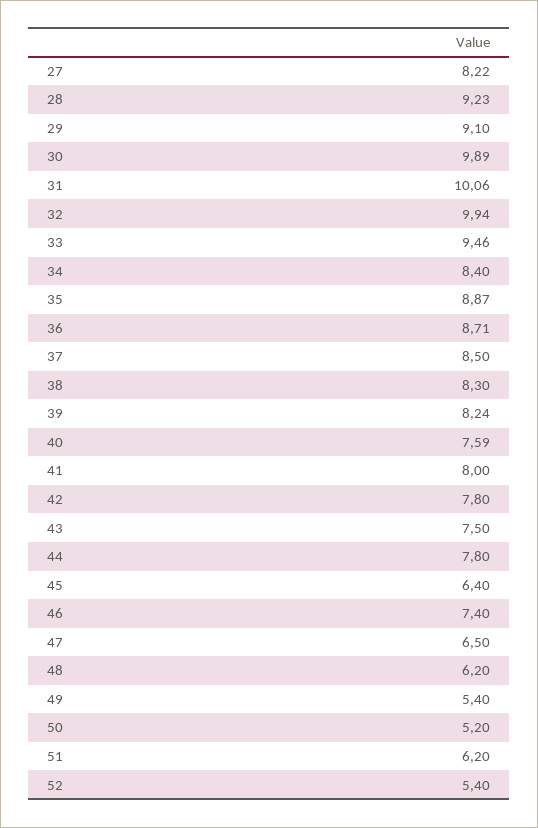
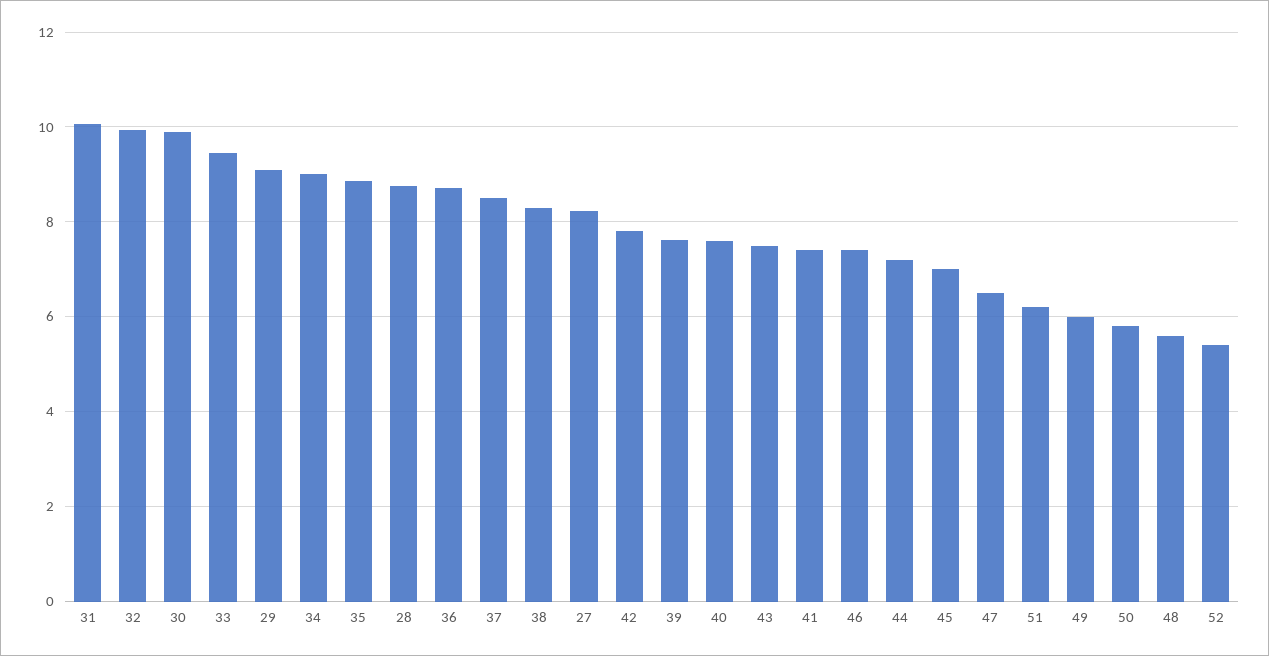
28: 9.23 -> 8.8
34: 8.4 -> 9
39: 8.24 -> 7.6
41: 8 -> 7.4
44: 7.8 -> 7.2
45: 6.4 -> 7
48: 6.2 -> 5.6
49: 5.4 -> 6
50: 5.2 -> 5.8

